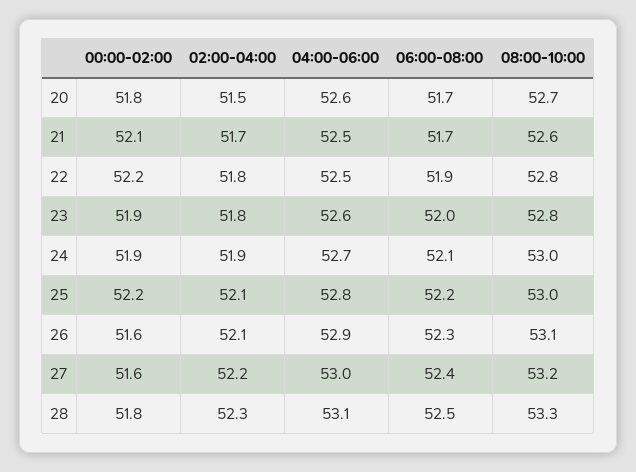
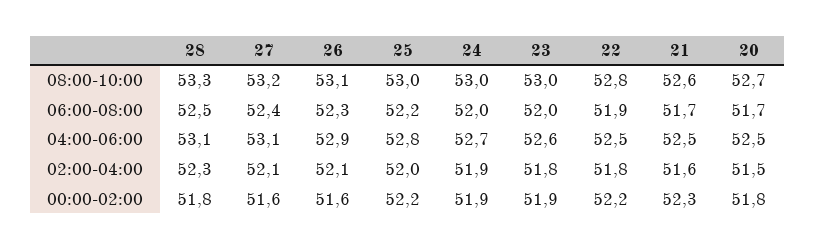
04:00-06:00, 20: 52.6 -> 52.5
00:00-02:00, 21: 52.1 -> 52.3
02:00-04:00, 21: 51.7 -> 51.6
08:00-10:00, 23: 52.8 -> 53
06:00-08:00, 24: 52.1 -> 52
02:00-04:00, 25: 52.1 -> 52
02:00-04:00, 27: 52.2 -> 52.1
04:00-06:00, 27: 53 -> 53.1

